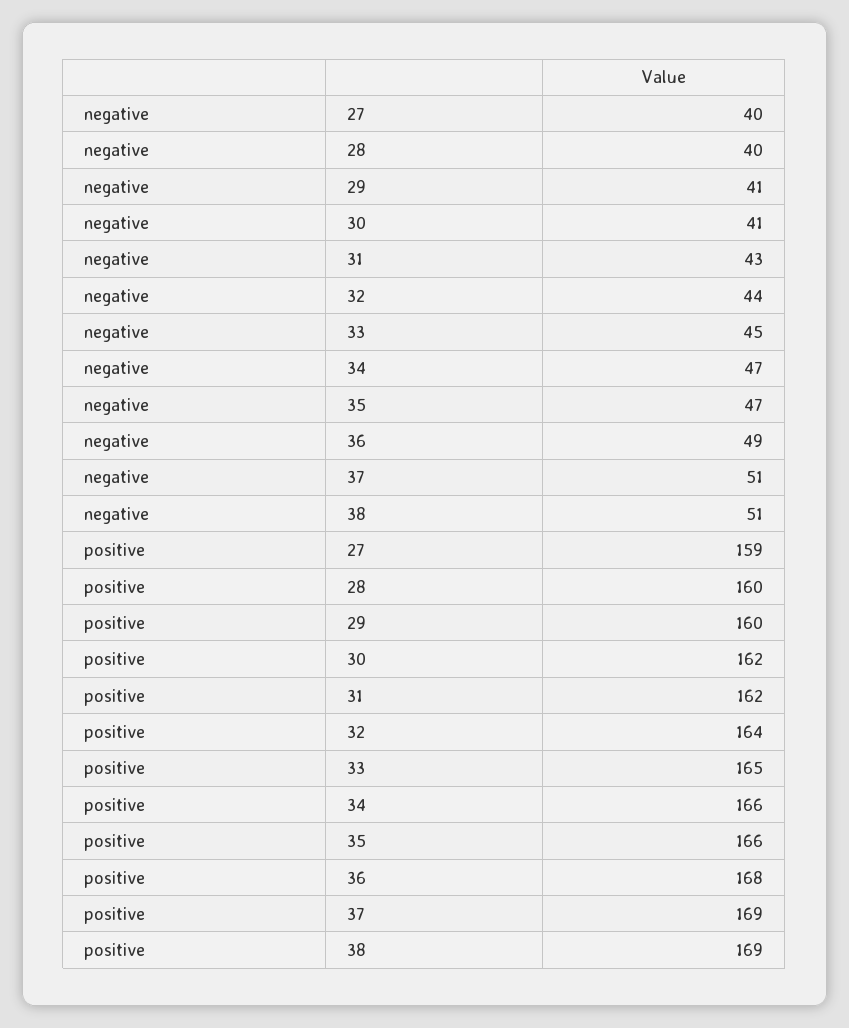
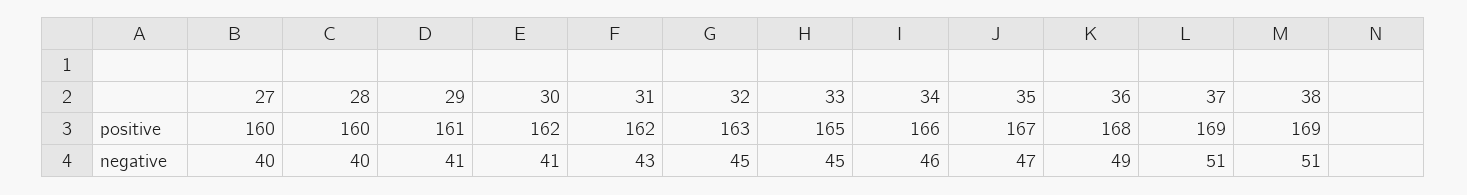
negative, 32: 44 -> 45
negative, 34: 47 -> 46
positive, 27: 159 -> 160
positive, 29: 160 -> 161
positive, 32: 164 -> 163
positive, 35: 166 -> 167

